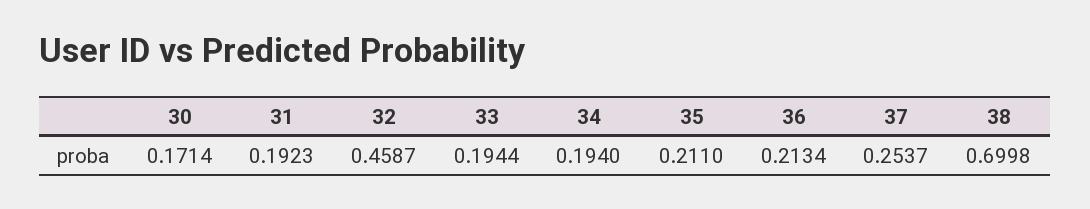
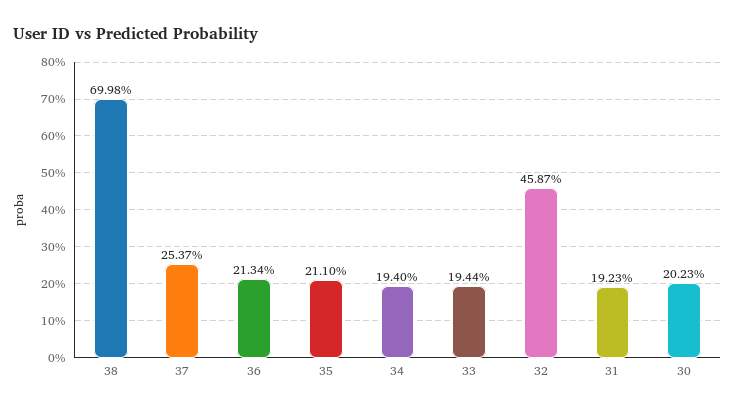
30: 0.1714 -> 0.2023

